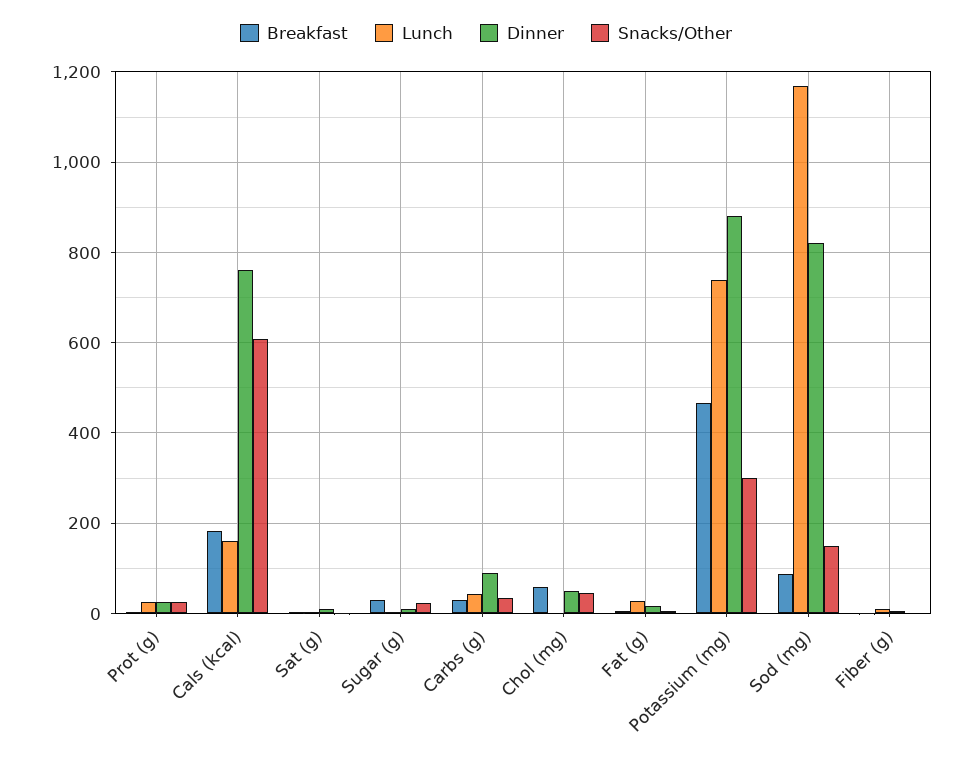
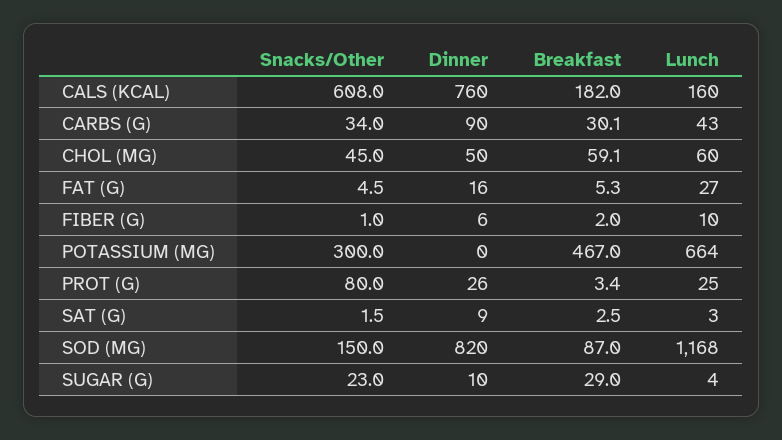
Snacks/Other, Prot (g): 20 -> 80
Lunch, Chol (mg): 0 -> 60
Lunch, Potassium (mg): 740 -> 664
Dinner, Potassium (mg): 880 -> 0

